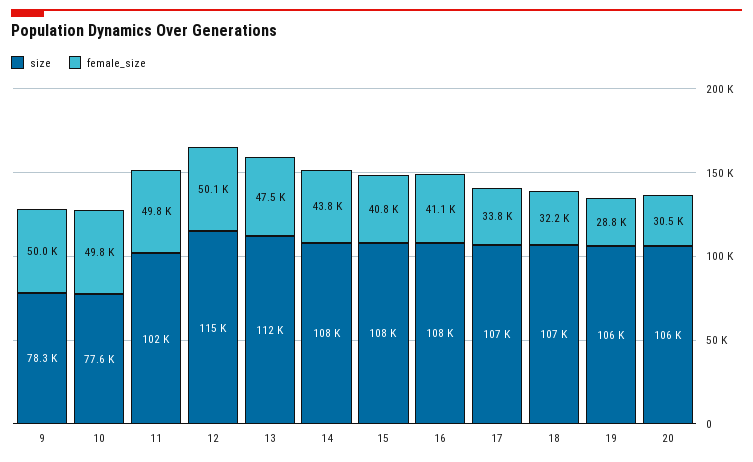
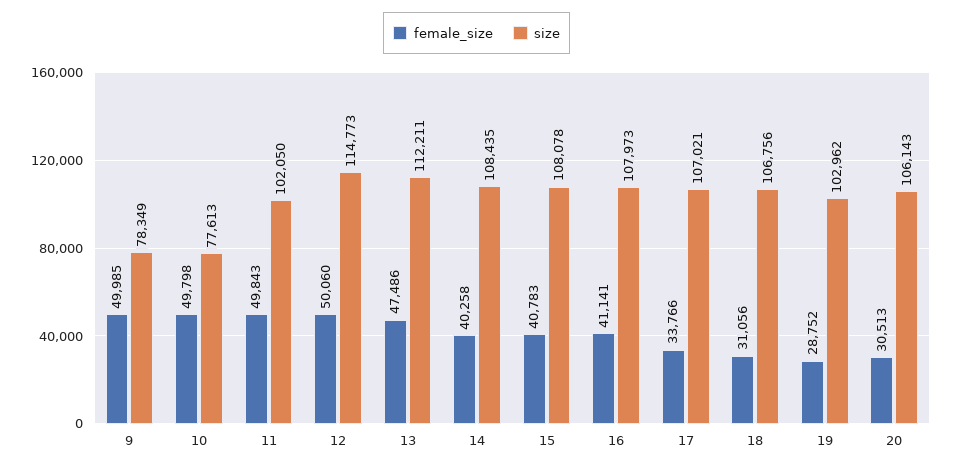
female_size, 14: 43800 -> 40258
female_size, 18: 32200 -> 31056
size, 19: 106000 -> 102962

